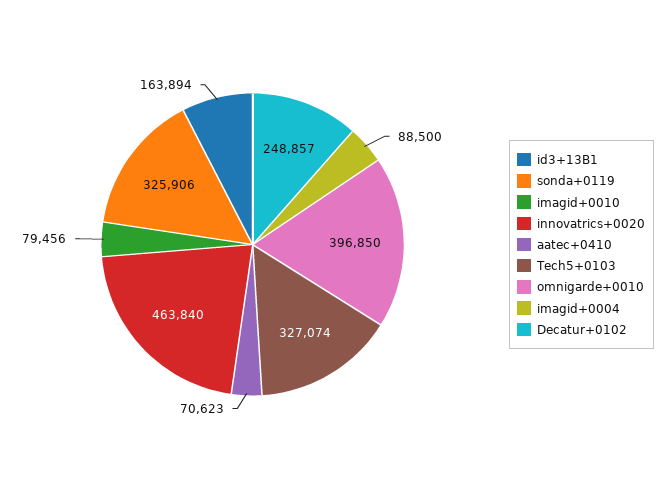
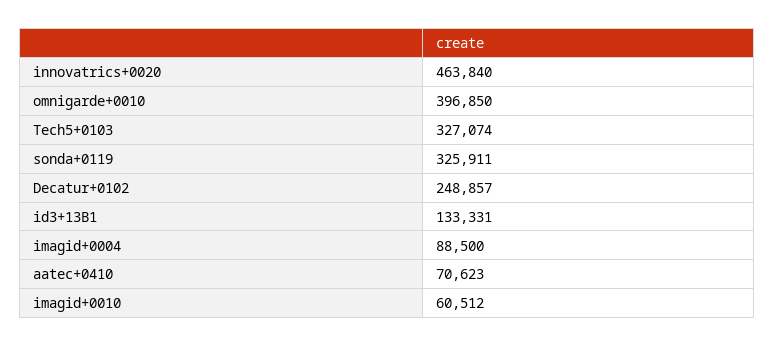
id3+13B1: 163894 -> 133331
sonda+0119: 325906 -> 325911
imagid+0010: 79456 -> 60512

